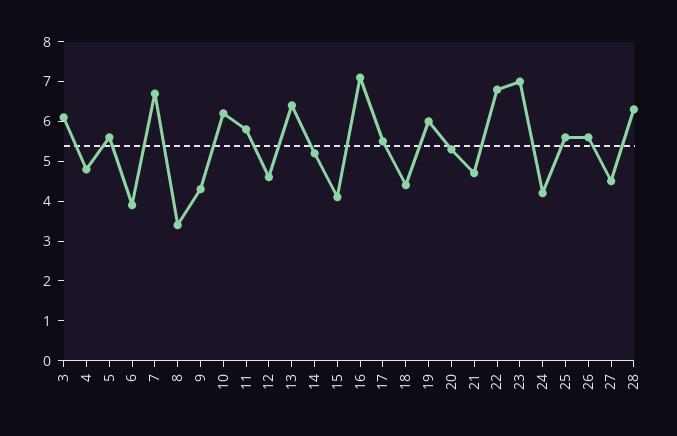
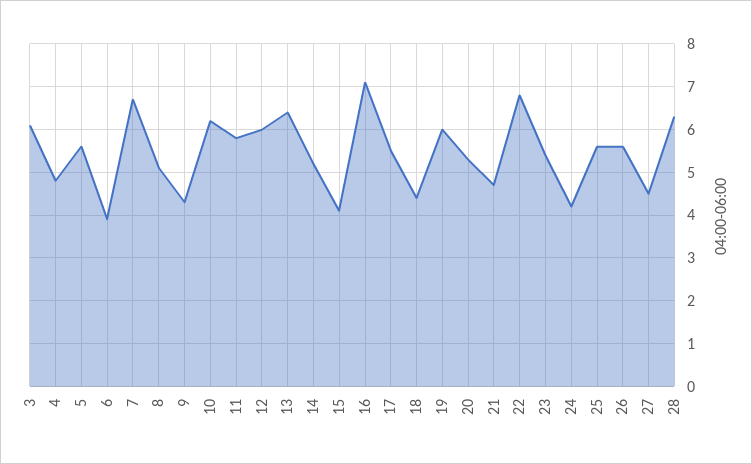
8: 3.5 -> 5
12: 4.5 -> 6
23: 7 -> 5.5

